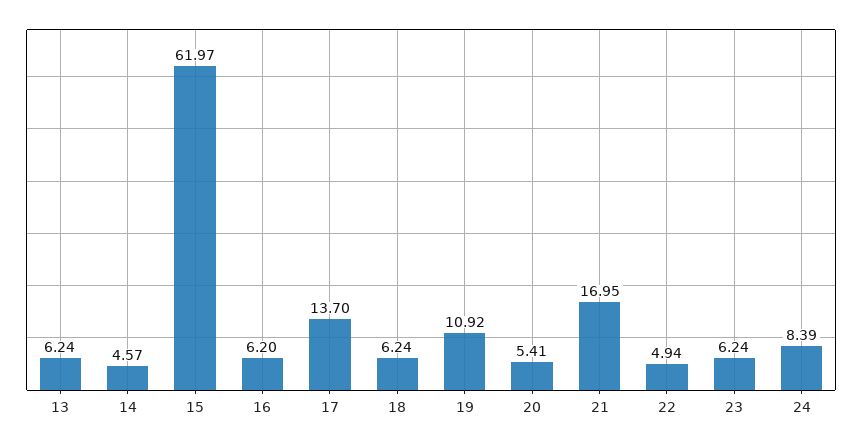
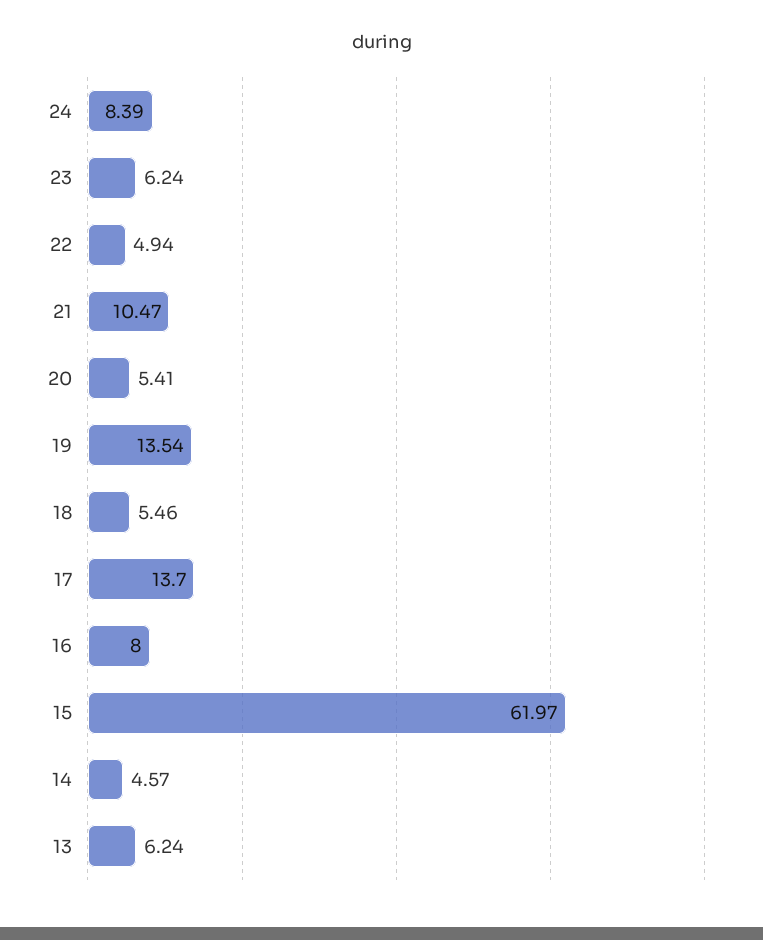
16: 6.2 -> 8
18: 6.24 -> 5.46
19: 10.92 -> 13.54
21: 16.95 -> 10.47

